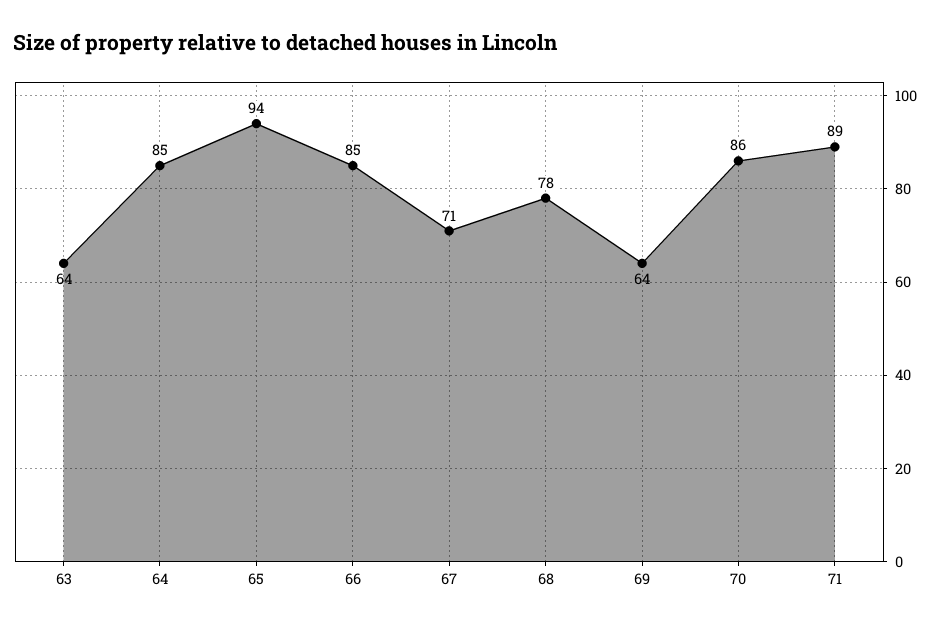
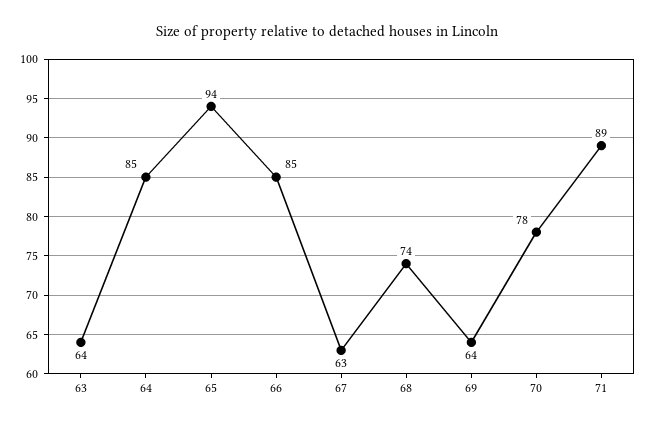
67: 71 -> 63
68: 78 -> 74
70: 86 -> 78

